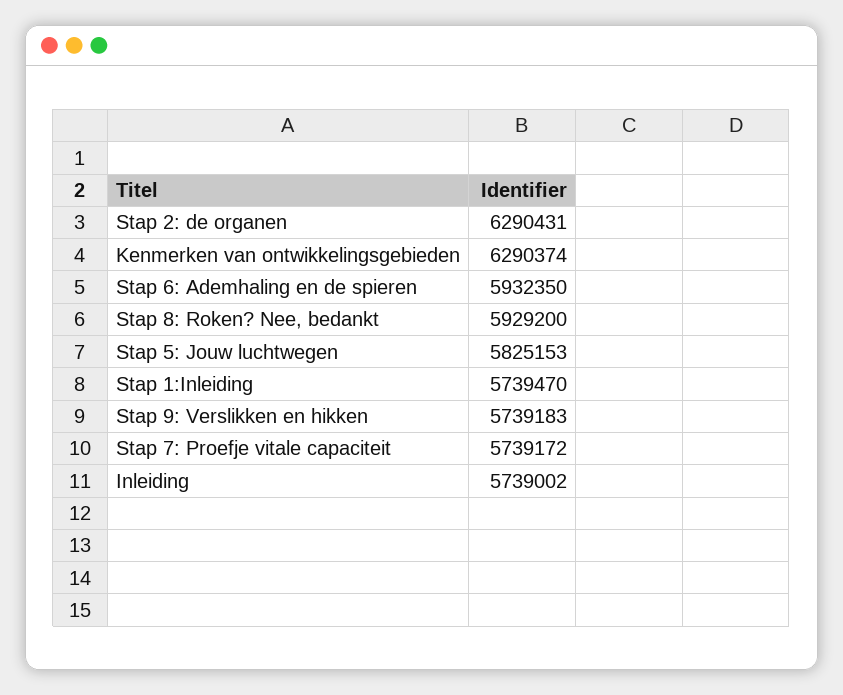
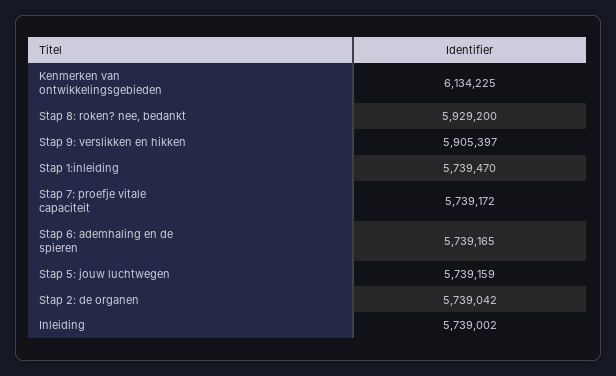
Stap 2: de organen: 6290431 -> 5739042
Kenmerken van ontwikkelingsgebieden: 6290374 -> 6134225
Stap 6: Ademhaling en de spieren: 5932350 -> 5739165
Stap 5: Jouw luchtwegen: 5825153 -> 5739159
Stap 9: Verslikken en hikken: 5739183 -> 5905397

